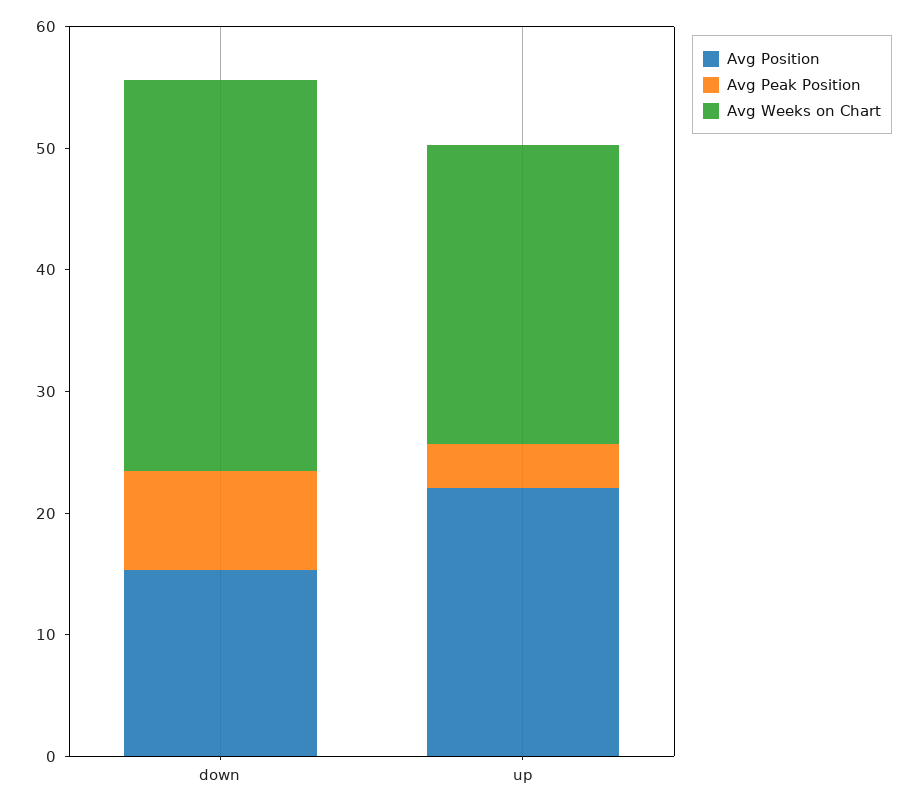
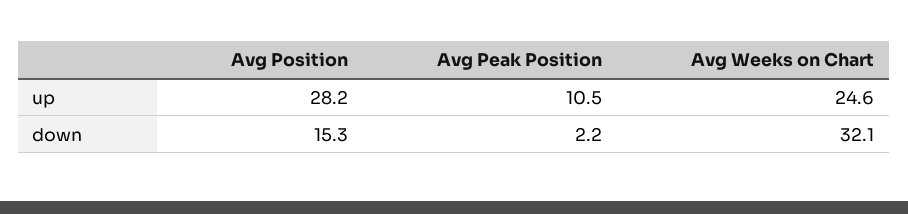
Avg Peak Position, down: 8 -> 2.2
Avg Position, up: 22 -> 28.2
Avg Peak Position, up: 4 -> 10.5

